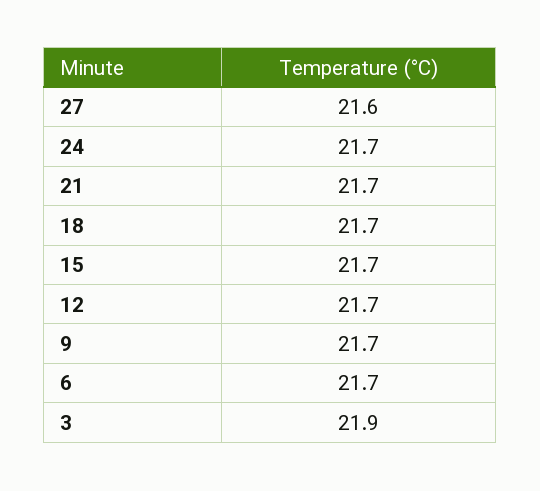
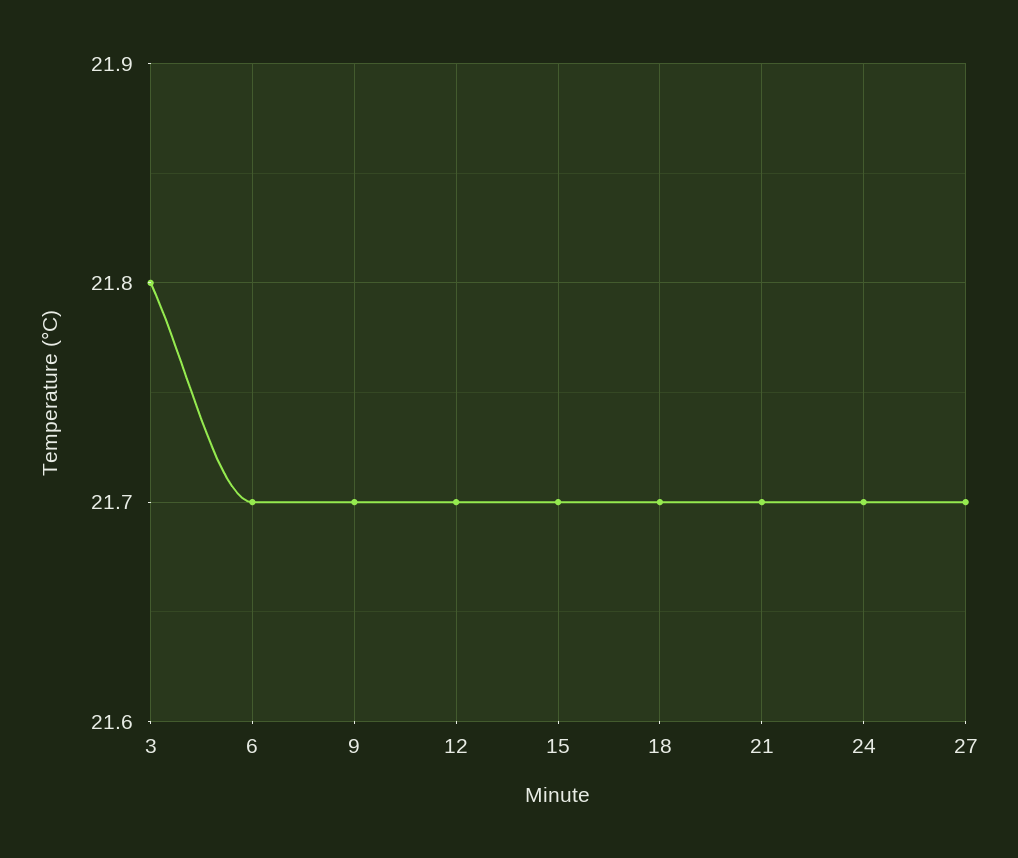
27: 21.6 -> 21.7
3: 21.9 -> 21.8

